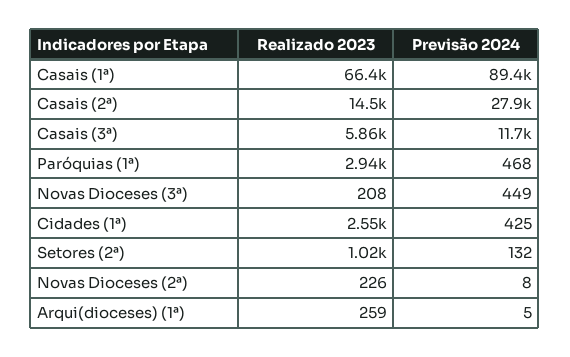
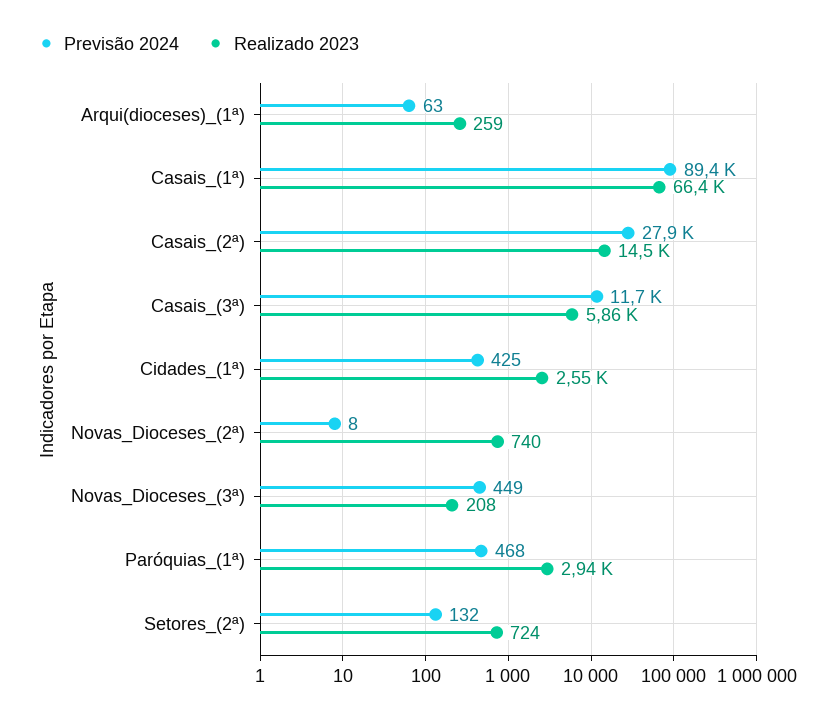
Realizado 2023, Setores (2ª): 1020 -> 724
Realizado 2023, Novas Dioceses (2ª): 226 -> 740
Previsão 2024, Arqui(dioceses) (1ª): 5 -> 63

